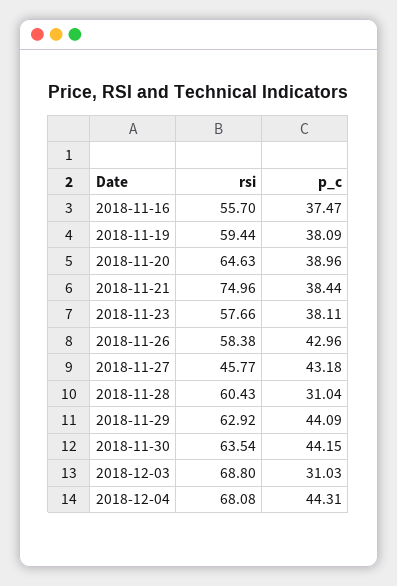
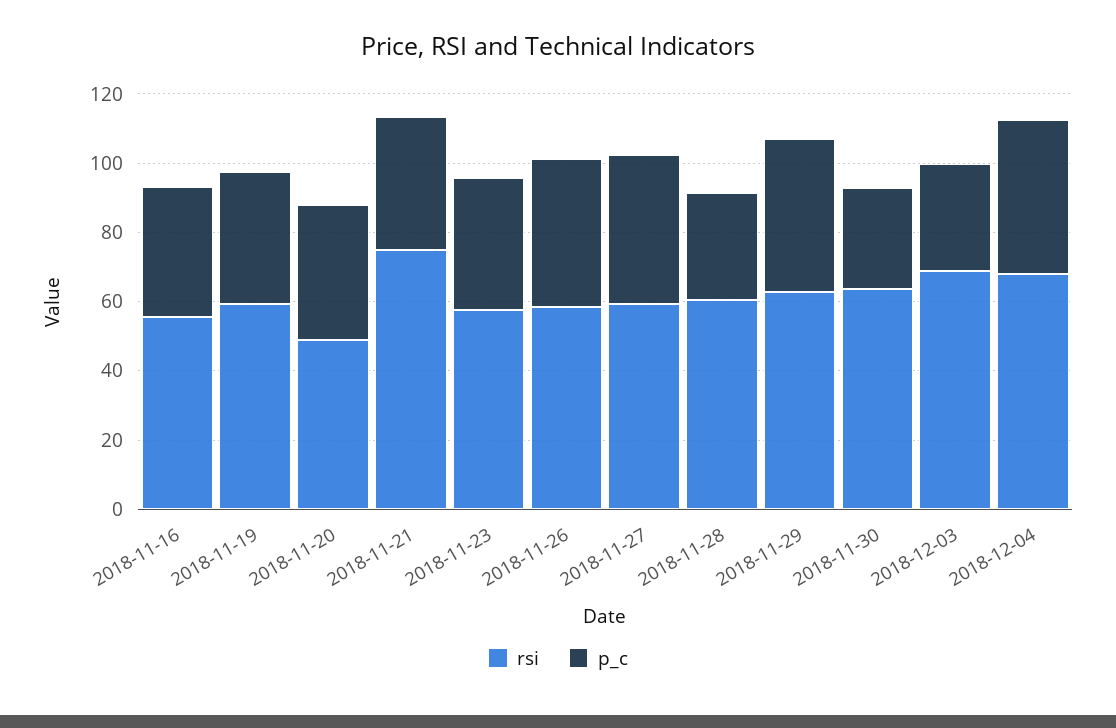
rsi, 2018-11-20: 64.63 -> 50
rsi, 2018-11-27: 45.77 -> 60
p_c, 2018-11-30: 44.15 -> 30

